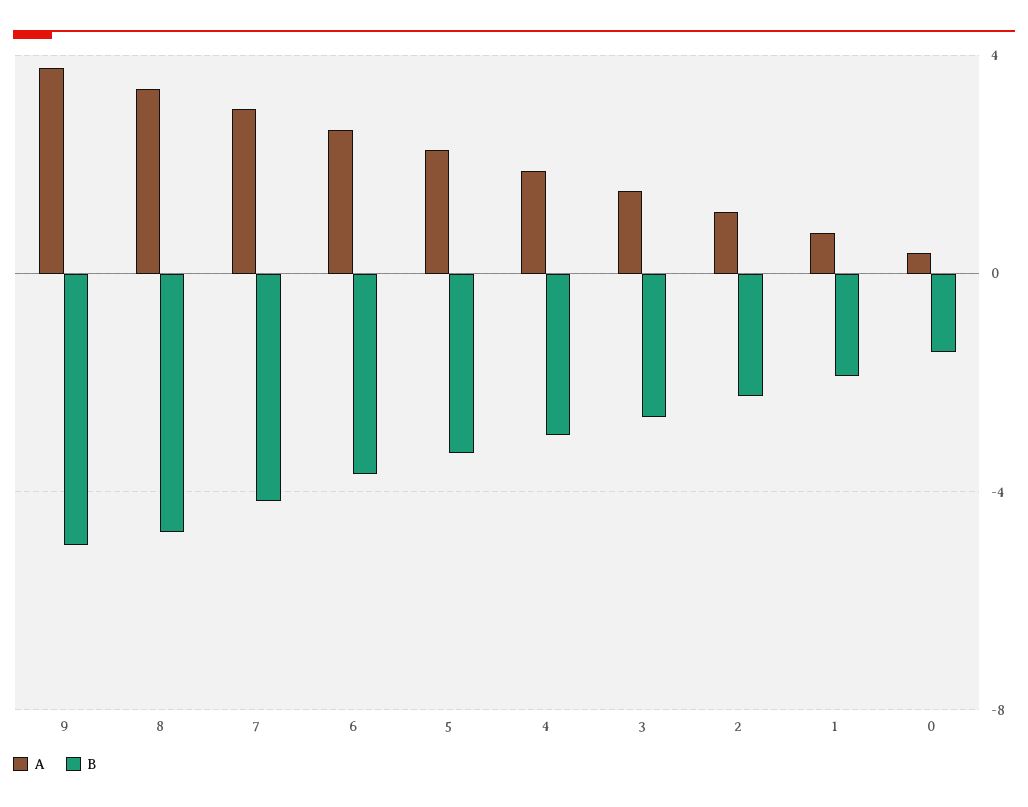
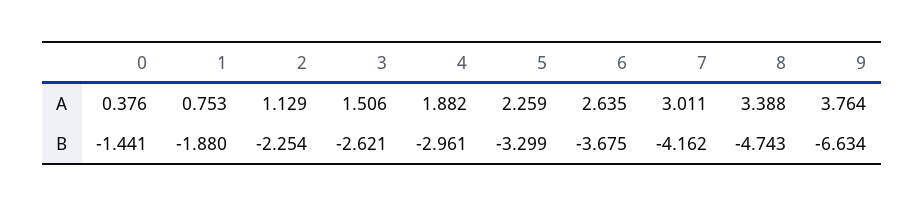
B, 9: -5 -> -6.634

